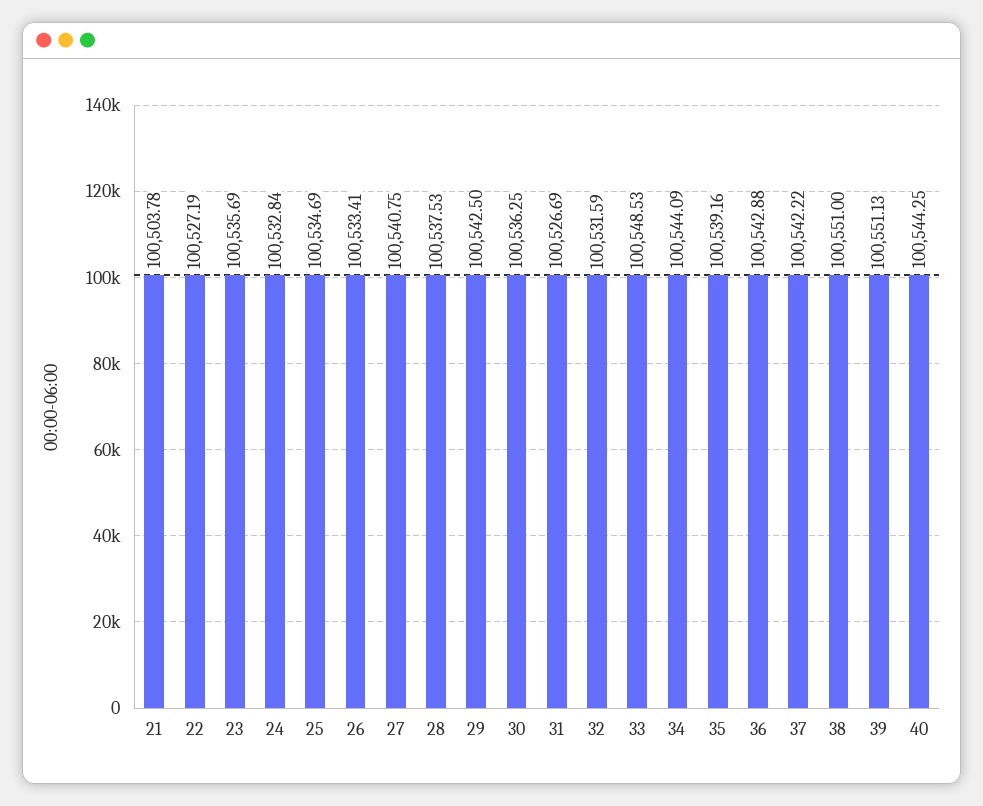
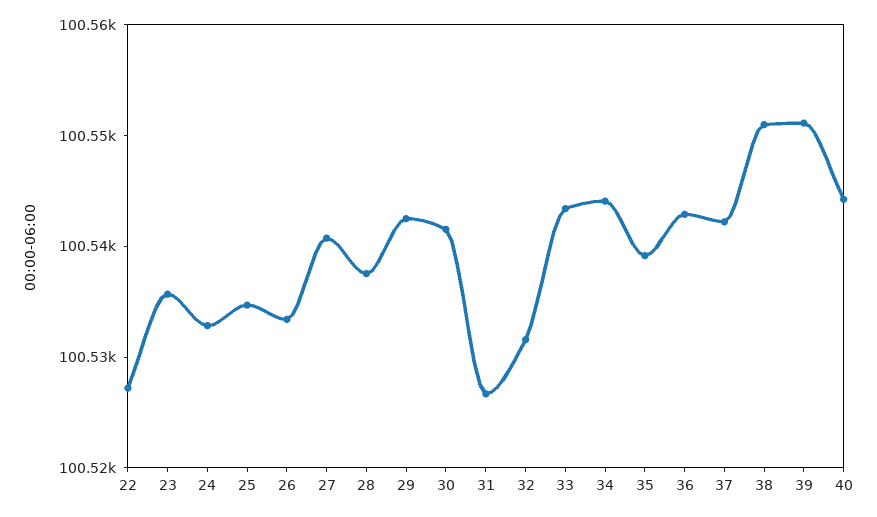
21: 100503.78 -> none
30: 100536.25 -> 100542
33: 100548.53 -> 100544

